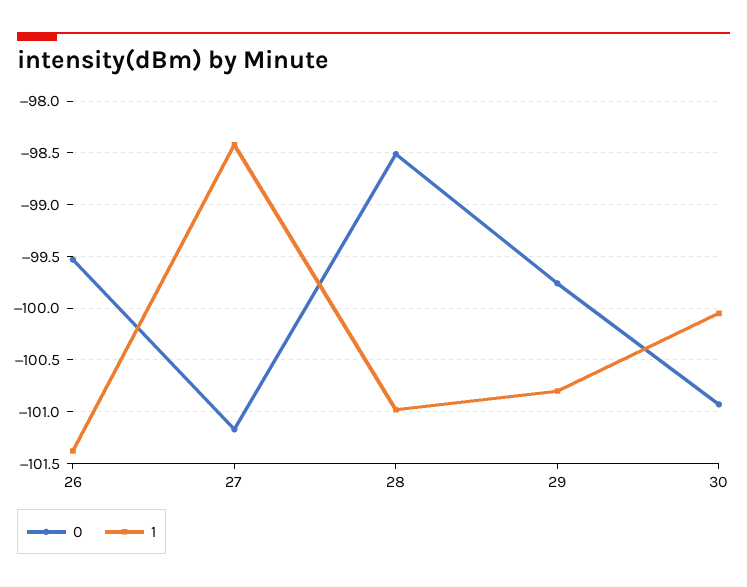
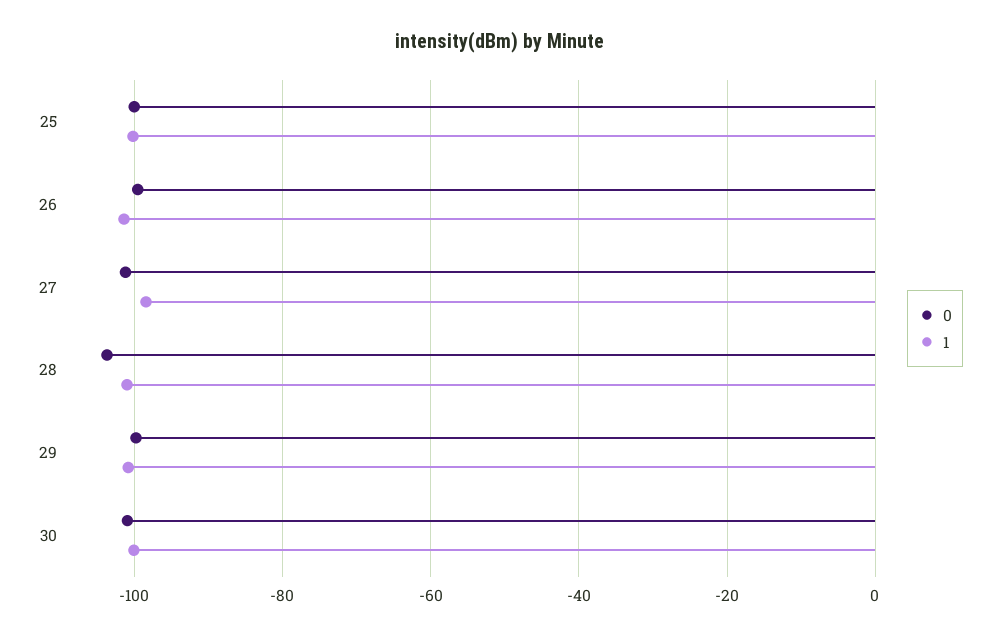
0, 28: -98.5 -> -104
0, 25: none -> -100
1, 25: none -> -100

